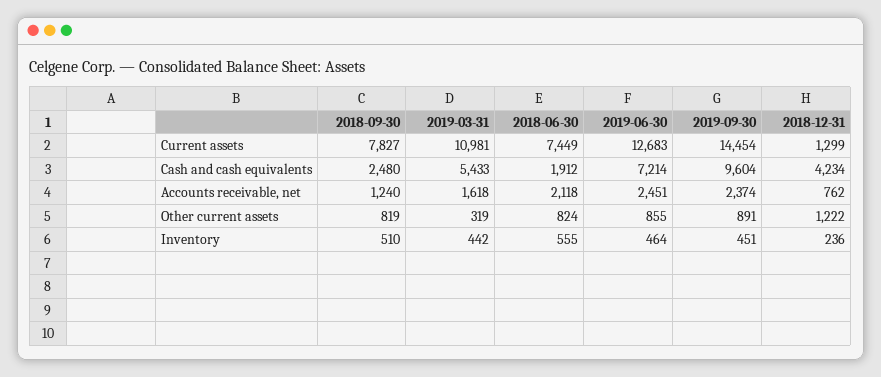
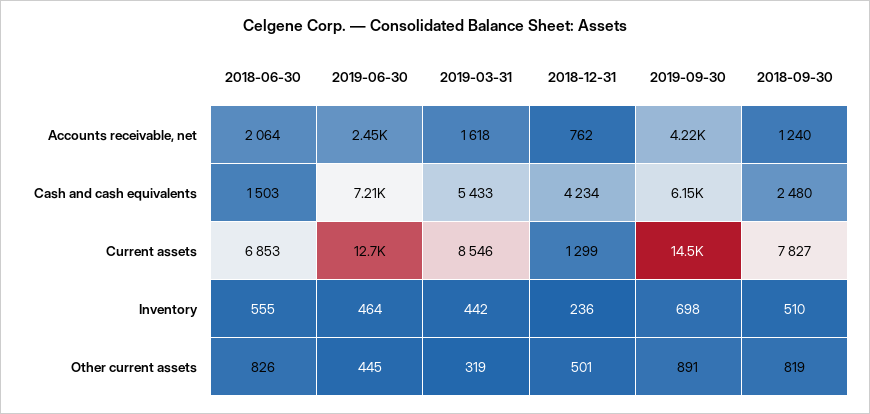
2019-03-31, Current assets: 10981 -> 8546
2018-06-30, Current assets: 7449 -> 6853
2018-06-30, Cash and cash equivalents: 1912 -> 1503
2019-09-30, Cash and cash equivalents: 9604 -> 6150
2018-06-30, Accounts receivable, net: 2118 -> 2064
2019-09-30, Accounts receivable, net: 2374 -> 4220
2018-06-30, Other current assets: 824 -> 826
2019-06-30, Other current assets: 855 -> 445
2018-12-31, Other current assets: 1222 -> 501
2019-09-30, Inventory: 451 -> 698

